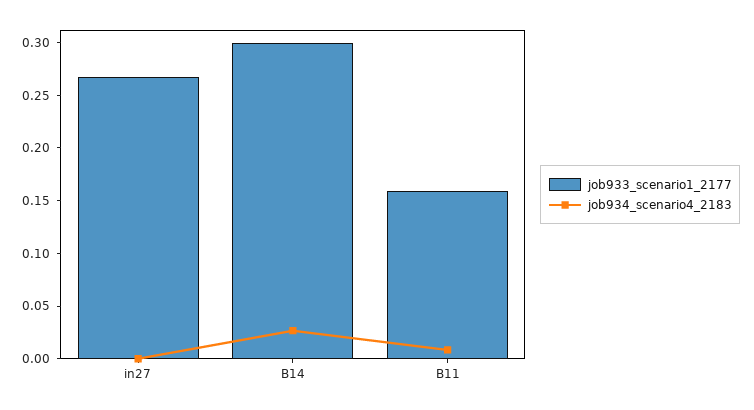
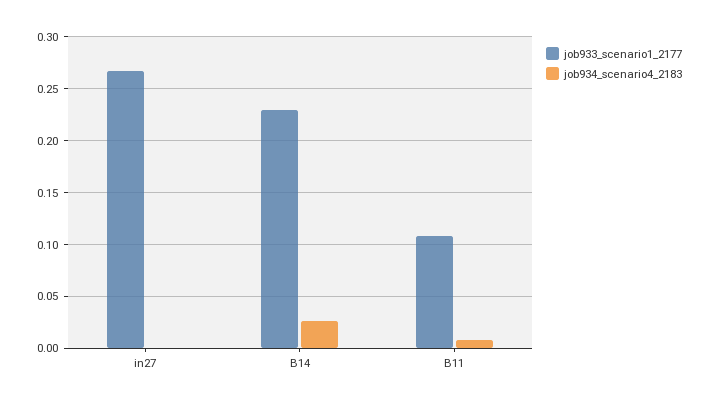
job933_scenario1_2177, B14: 0.3 -> 0.23
job933_scenario1_2177, B11: 0.16 -> 0.11

